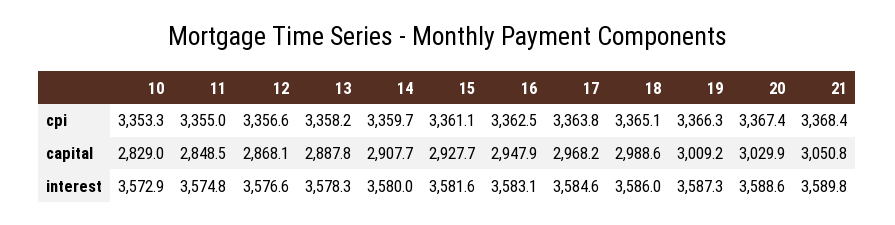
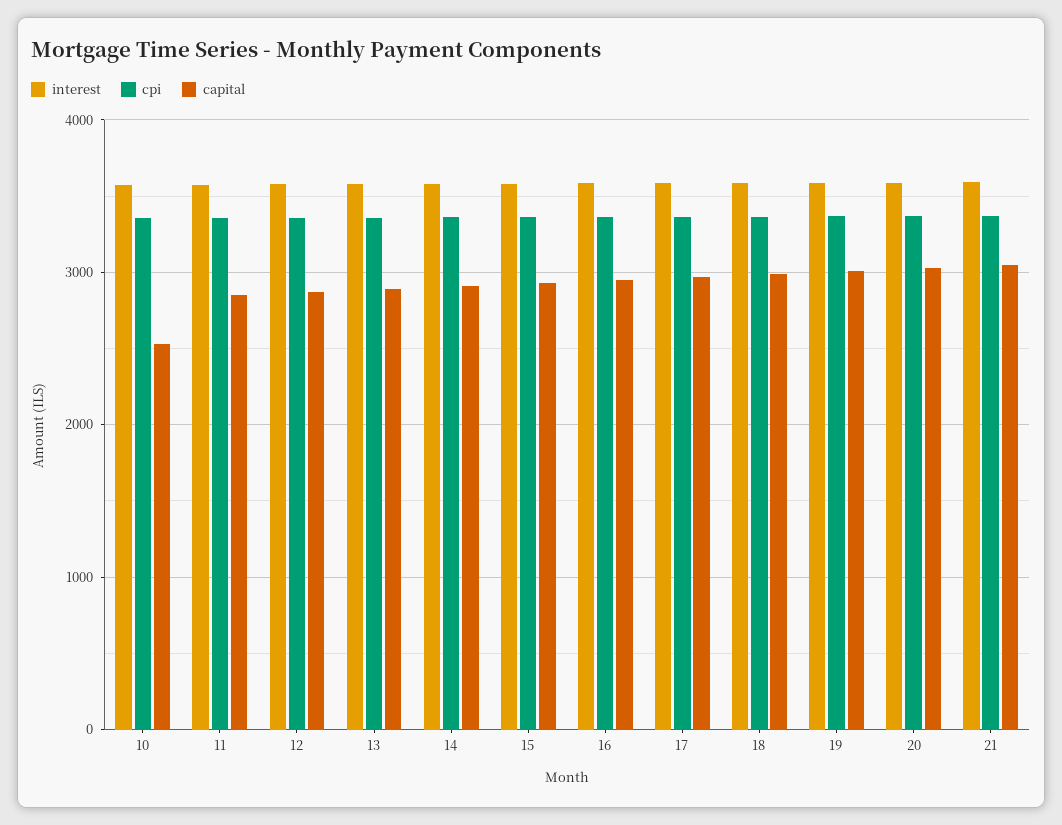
capital, 10: 2829 -> 2500

